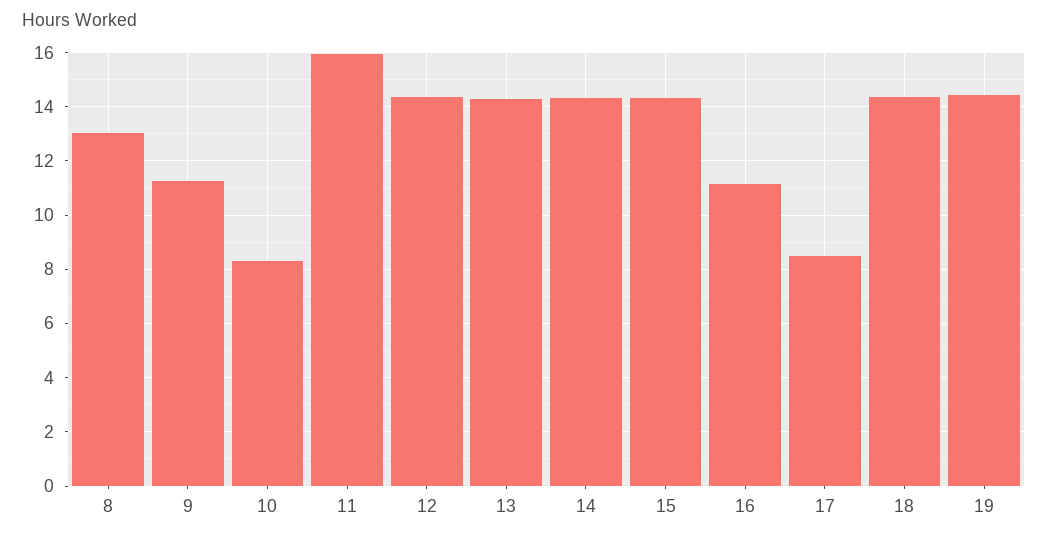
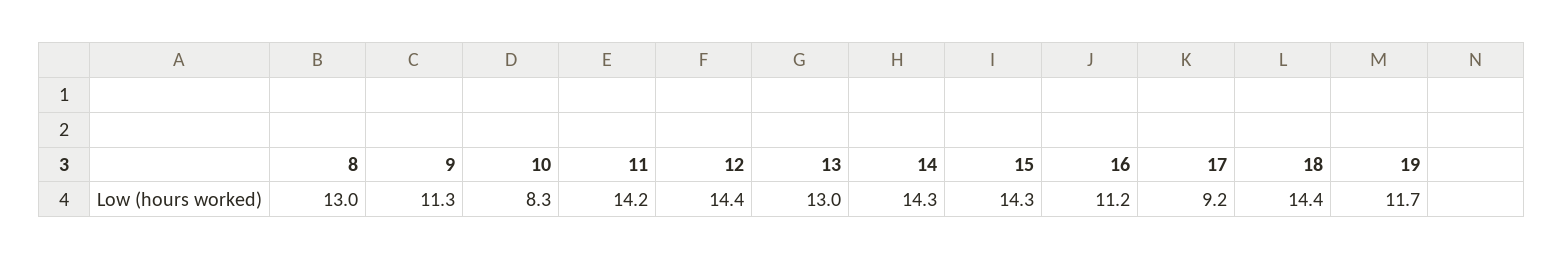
11: 16 -> 14.2
13: 14.25 -> 13
17: 8.5 -> 9.2
19: 14.5 -> 11.7

